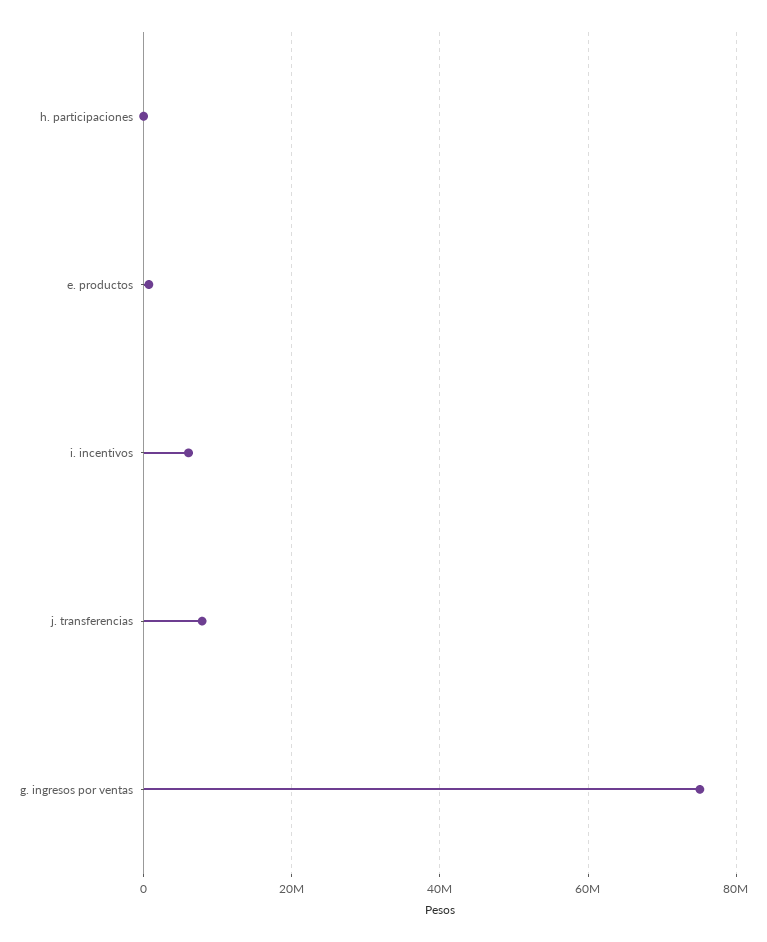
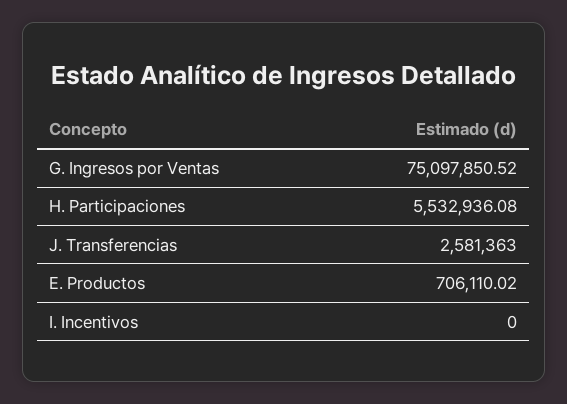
h. participaciones: 0 -> 5532936.08
i. incentivos: 6000000 -> 0
j. transferencias: 8000000 -> 2581363

